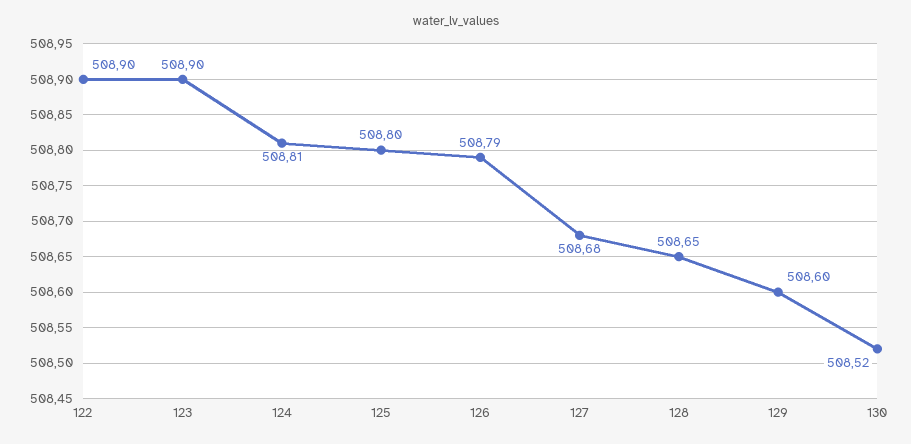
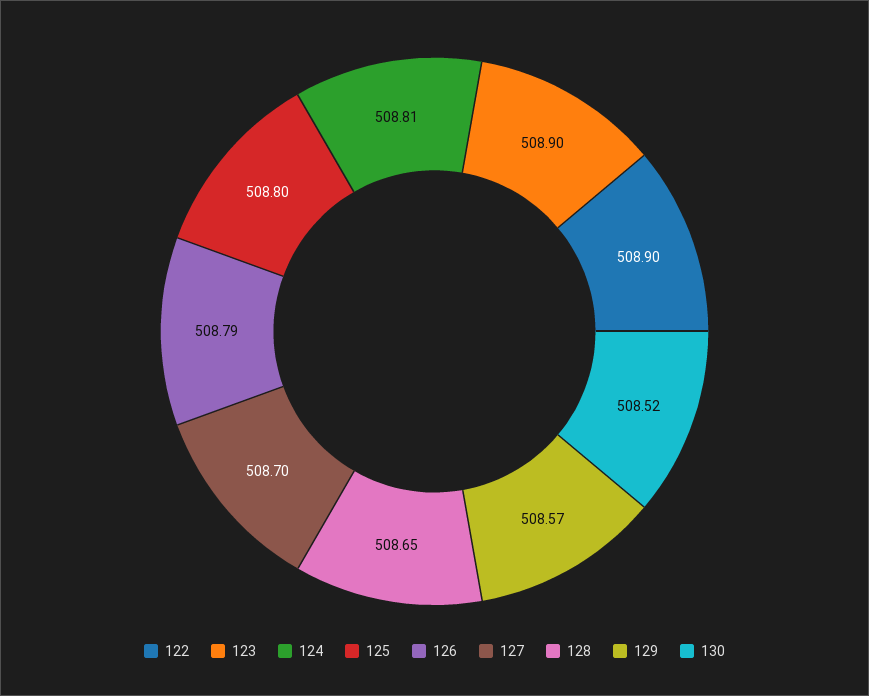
127: 508.68 -> 508.7
129: 508.6 -> 508.57

